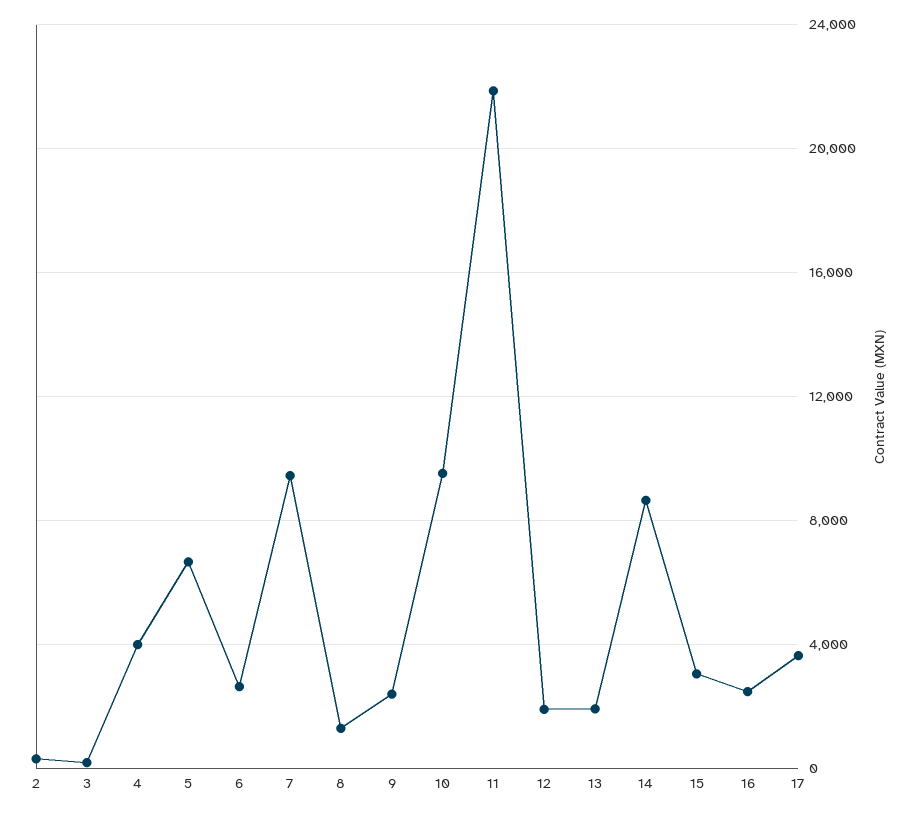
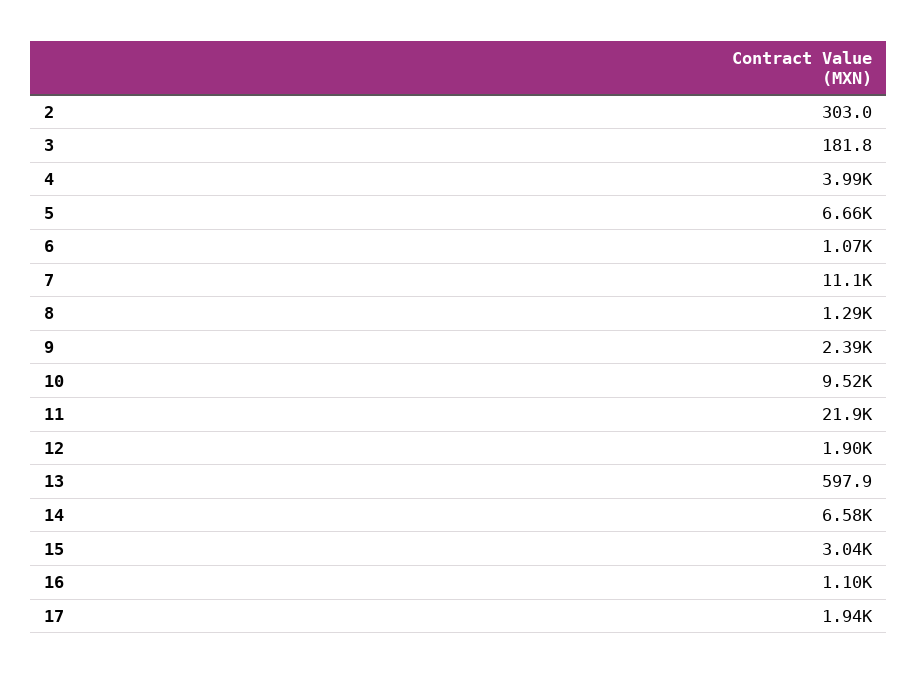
6: 2500 -> 1070
7: 9500 -> 11100
13: 2000 -> 597.9
14: 8500 -> 6580
16: 2500 -> 1100
17: 3500 -> 1940

